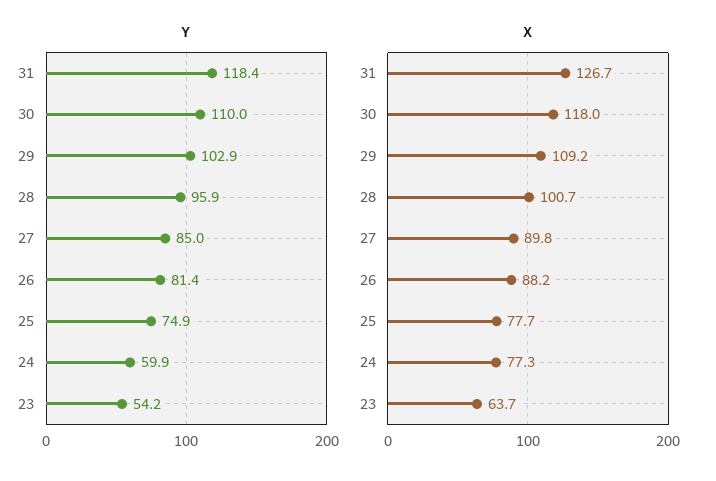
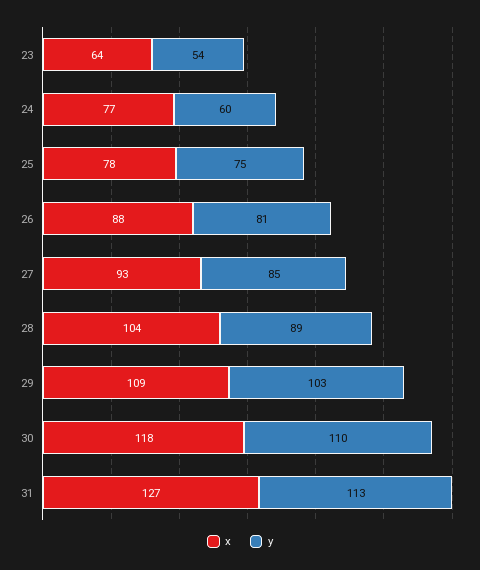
Y, 31: 118.4 -> 113
Y, 28: 95.9 -> 89
X, 28: 100.7 -> 104
X, 27: 89.8 -> 93

